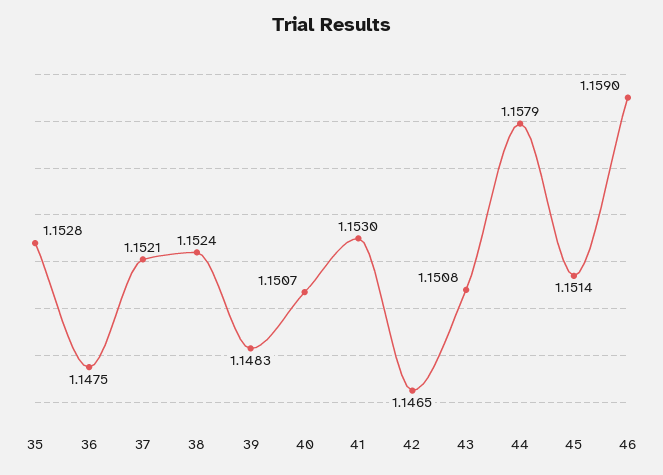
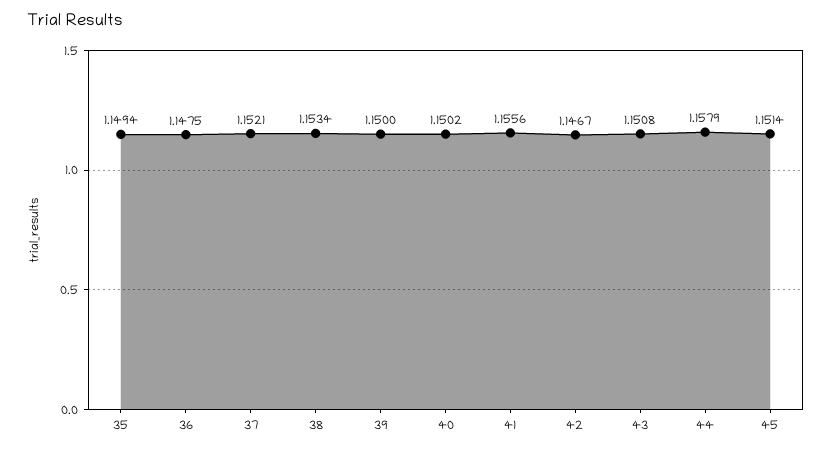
35: 1.1528 -> 1.1494
38: 1.1524 -> 1.1534
39: 1.1483 -> 1.15
40: 1.1507 -> 1.1502
41: 1.153 -> 1.1556
42: 1.1465 -> 1.1467
46: 1.159 -> none

